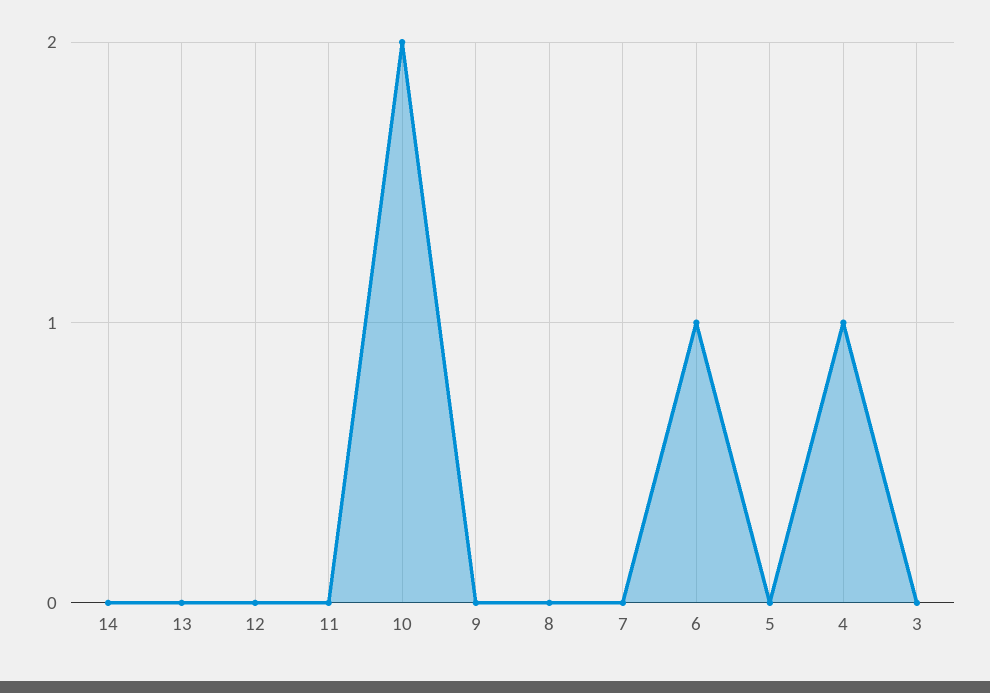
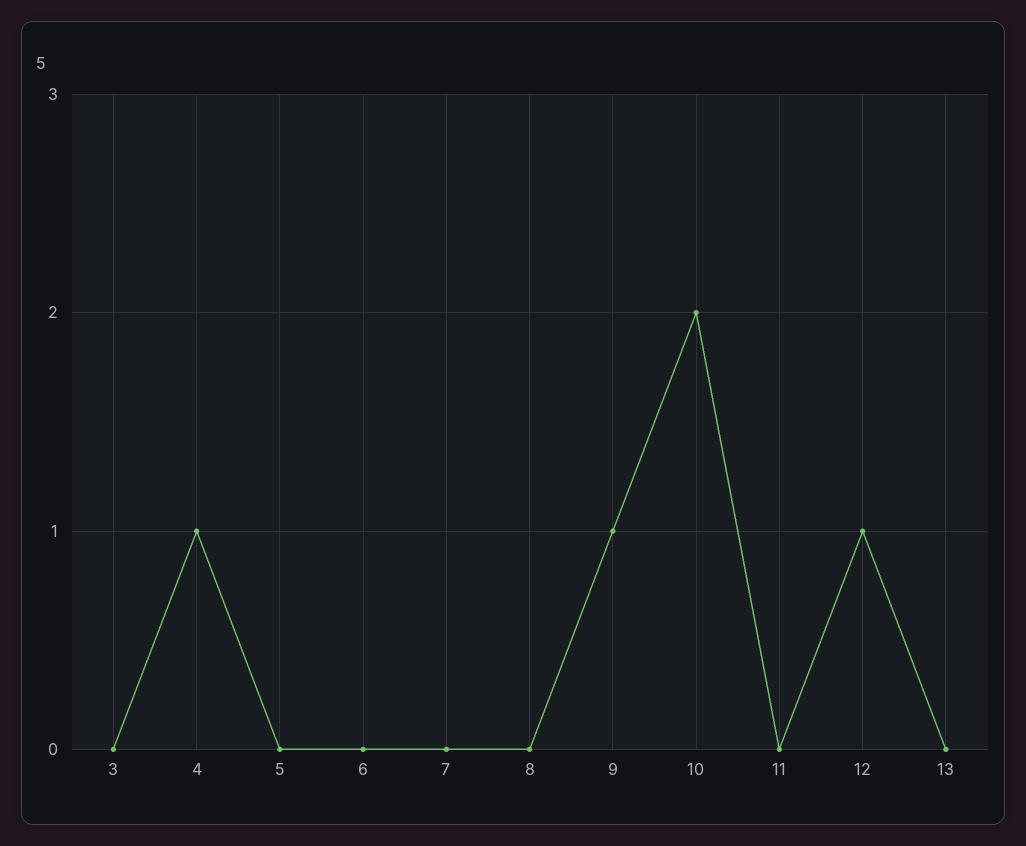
14: 0 -> none
12: 0 -> 1
9: 0 -> 1
6: 1 -> 0

